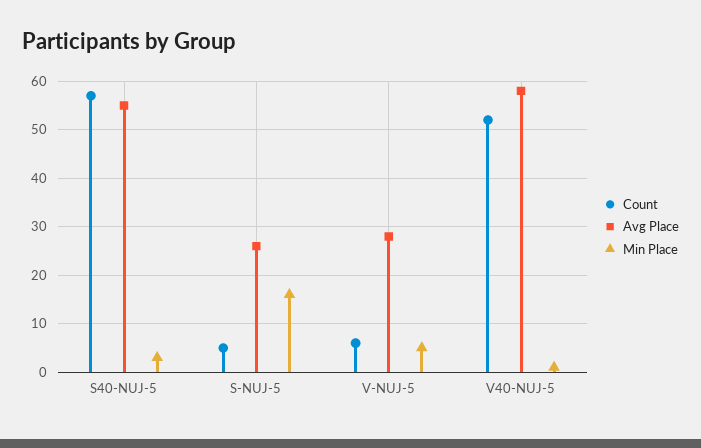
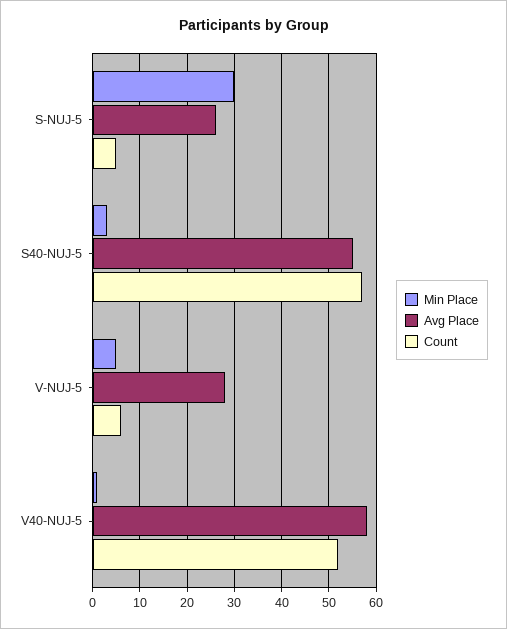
Min Place, S-NUJ-5: 15 -> 30

